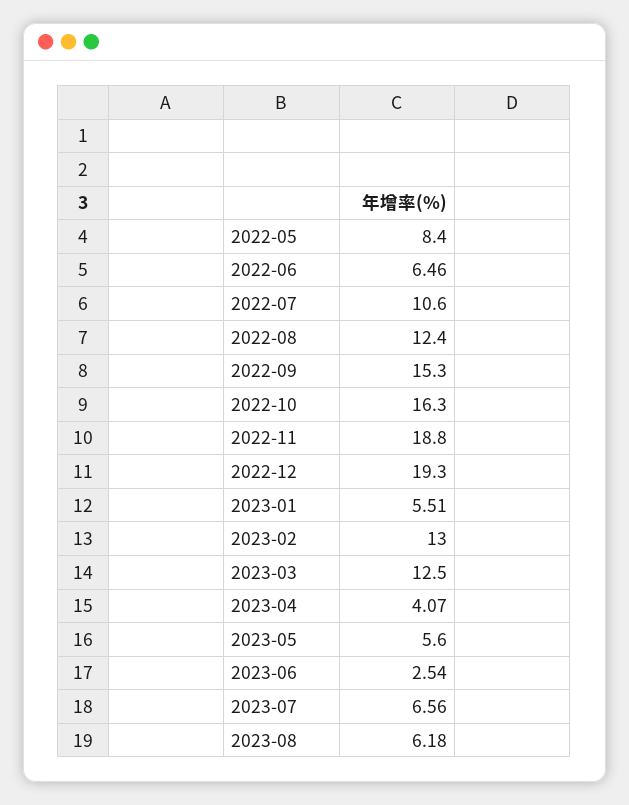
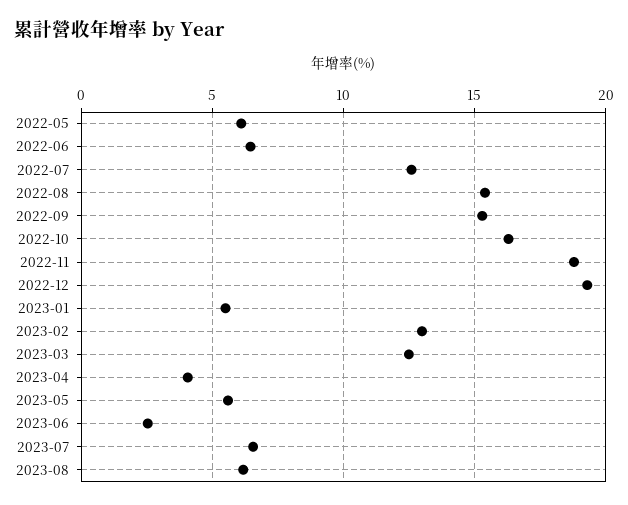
2022-05: 8.4 -> 6
2022-07: 10.6 -> 12.5
2022-08: 12.4 -> 15.5

